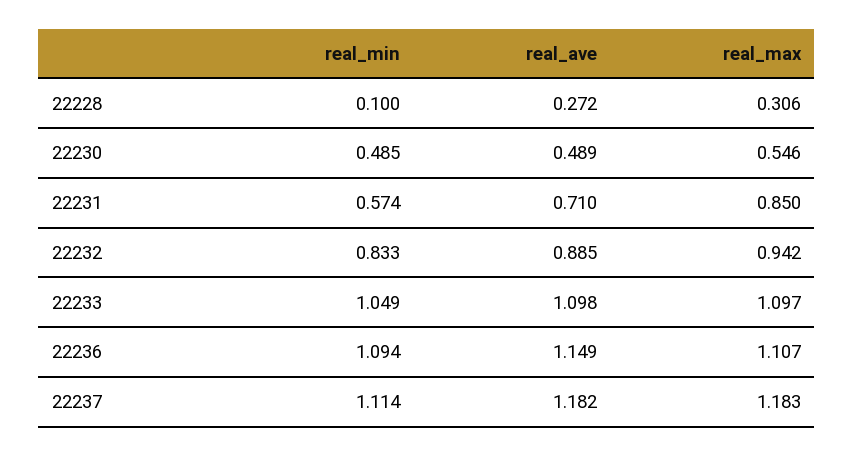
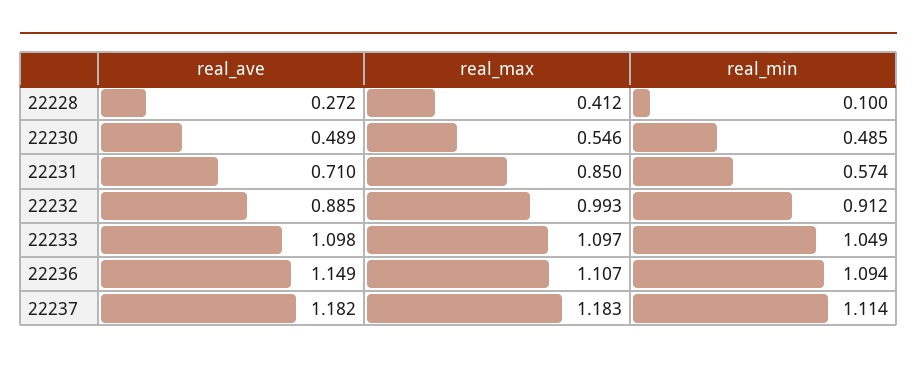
real_max, 22228: 0.306 -> 0.412
real_min, 22232: 0.833 -> 0.912
real_max, 22232: 0.942 -> 0.993

